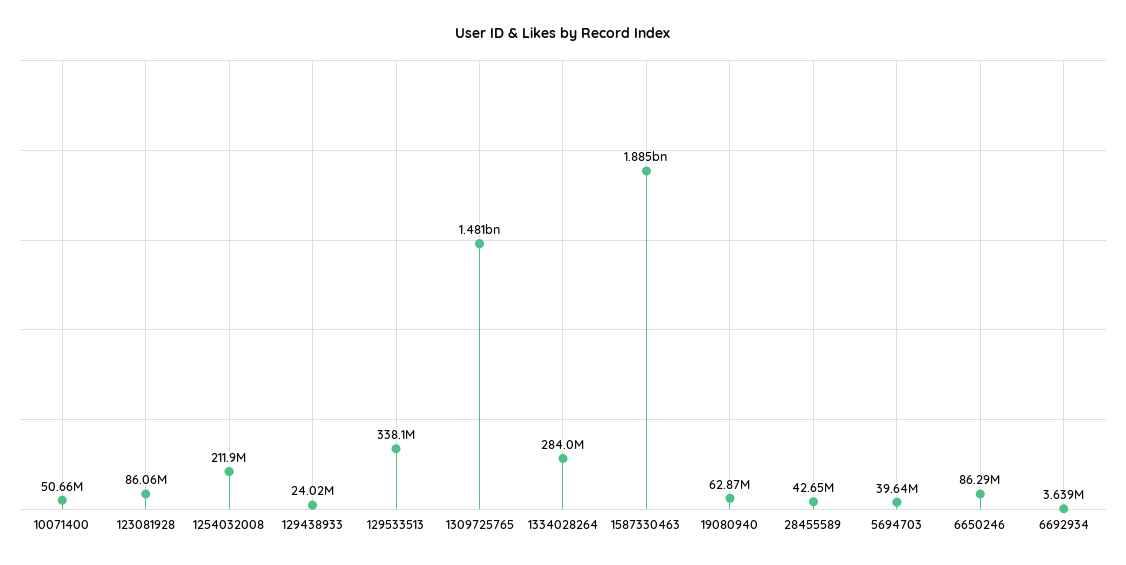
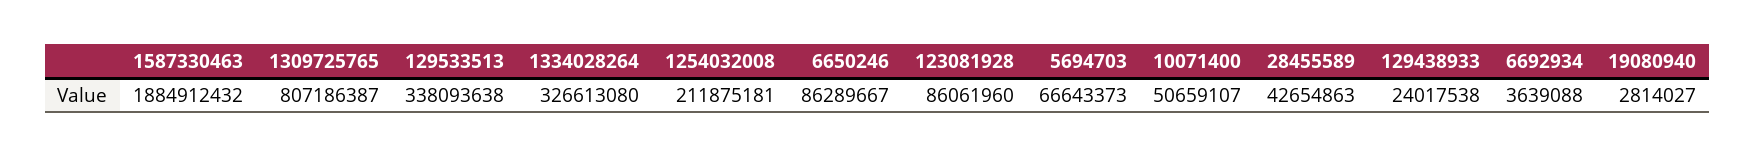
1309725765: 1481000000 -> 807186387
1334028264: 284000000 -> 326613080
19080940: 62870000 -> 2814027
5694703: 39640000 -> 66643373

